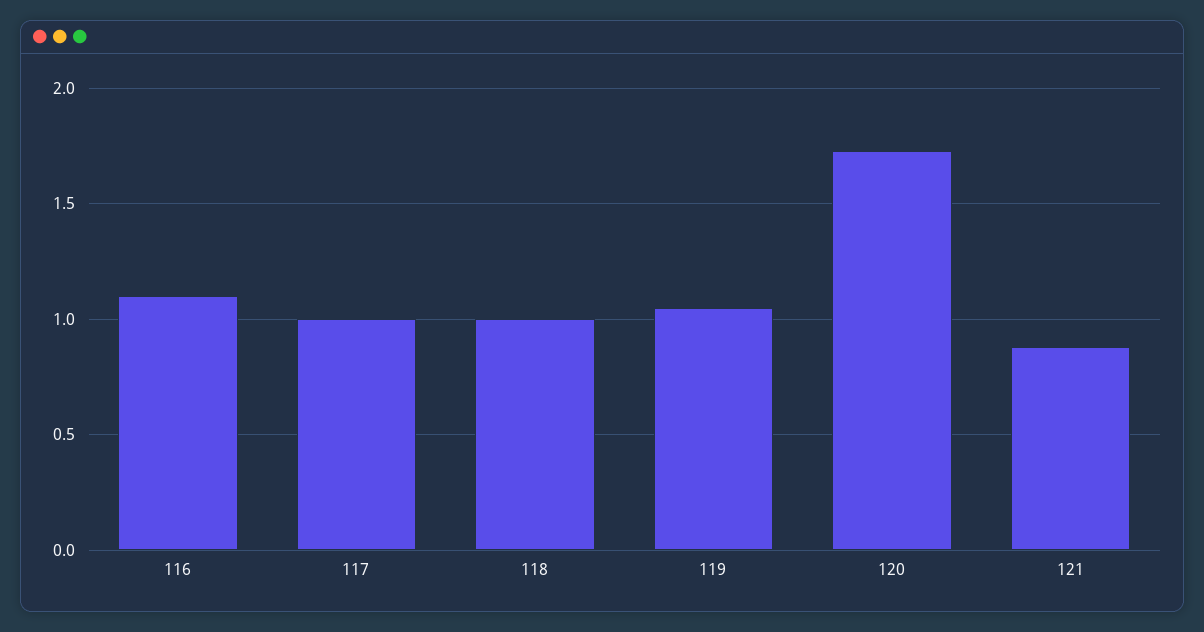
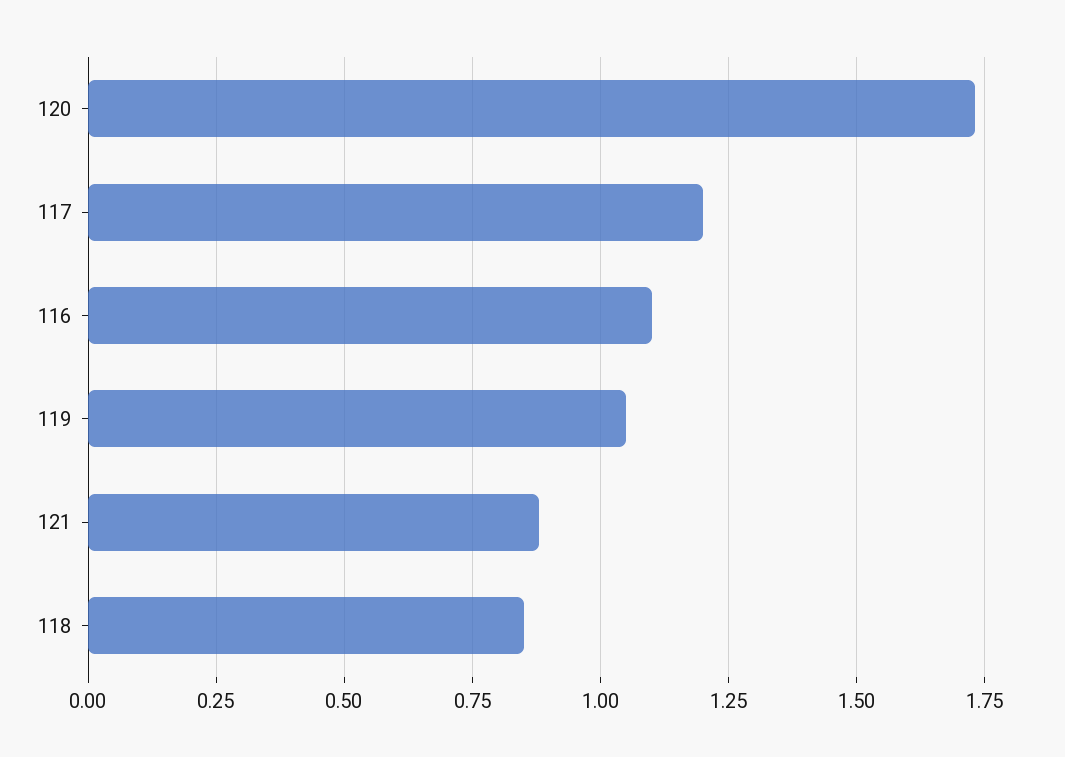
117: 1 -> 1.2
118: 1 -> 0.85

